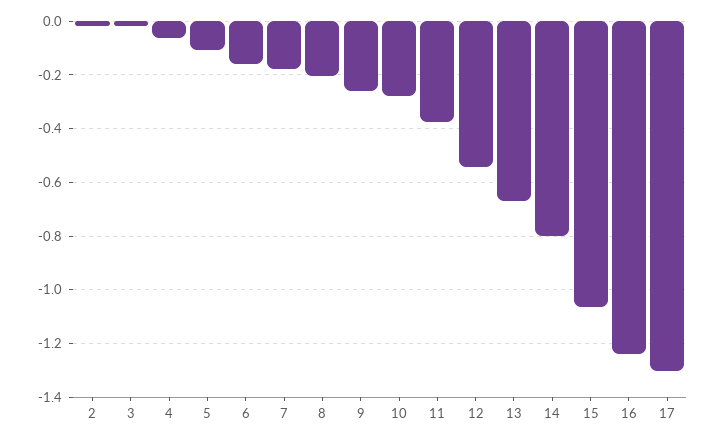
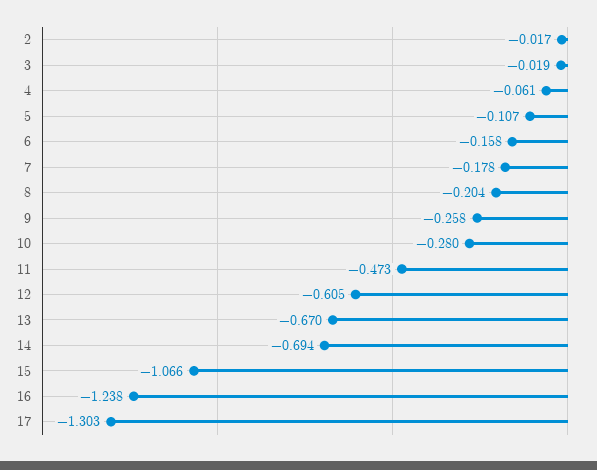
11: -0.375 -> -0.473
12: -0.55 -> -0.605
14: -0.8 -> -0.694

